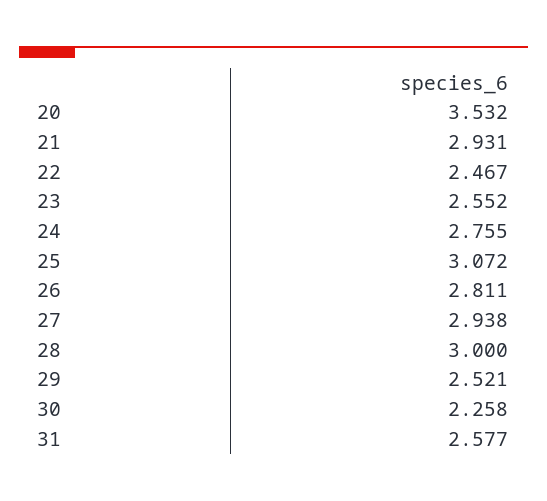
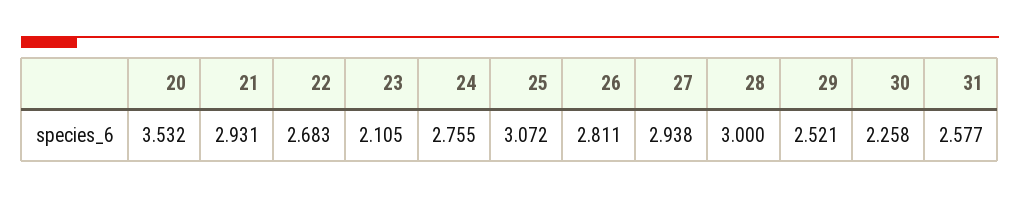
22: 2.467 -> 2.683
23: 2.552 -> 2.105

